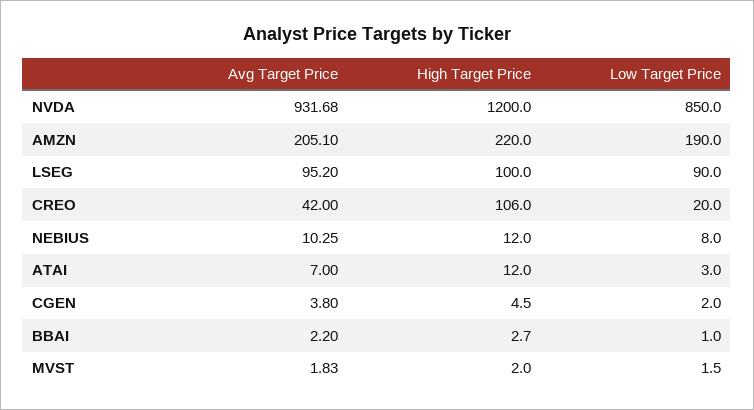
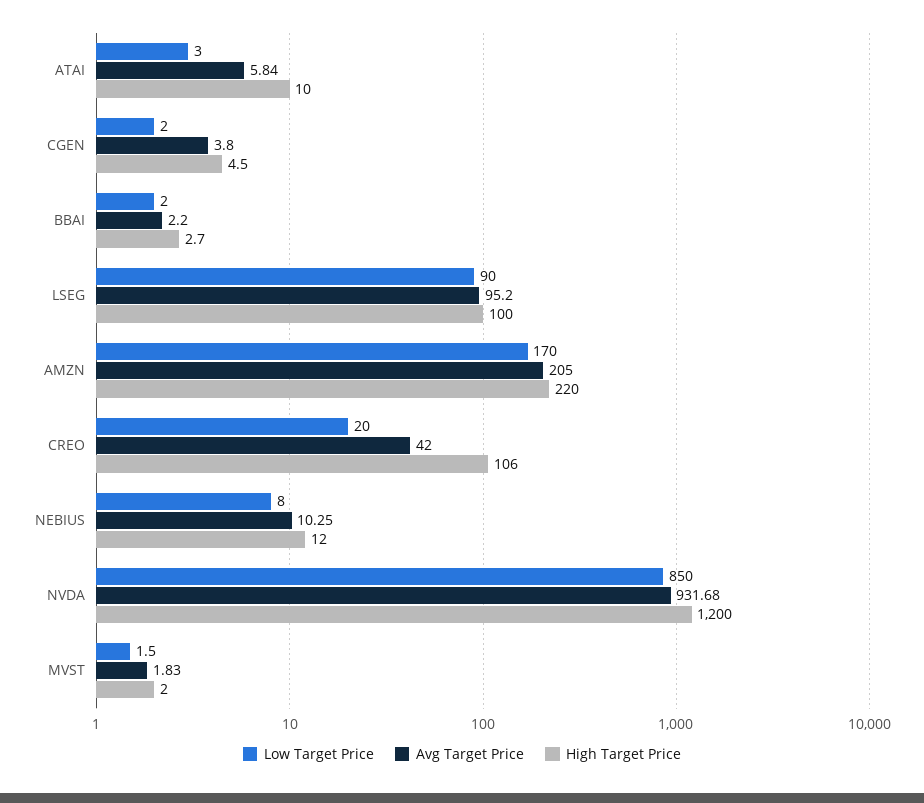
Avg Target Price, AMZN: 205.1 -> 205
Low Target Price, AMZN: 190 -> 170
Avg Target Price, ATAI: 7 -> 5.84
High Target Price, ATAI: 12 -> 10
Low Target Price, BBAI: 1 -> 2

